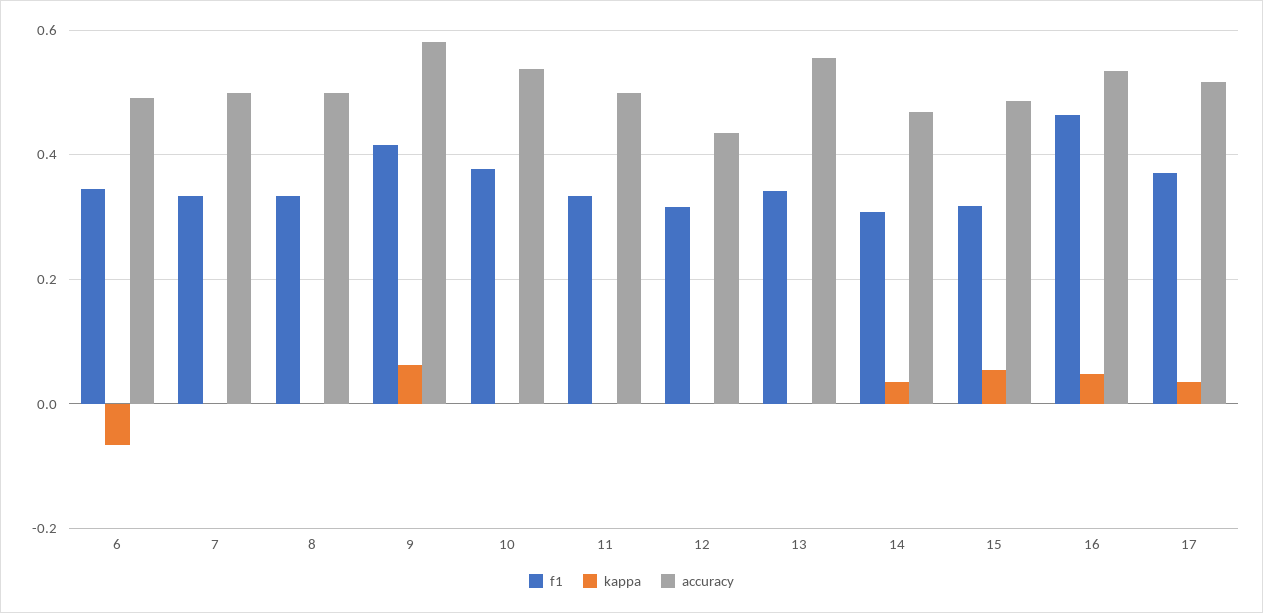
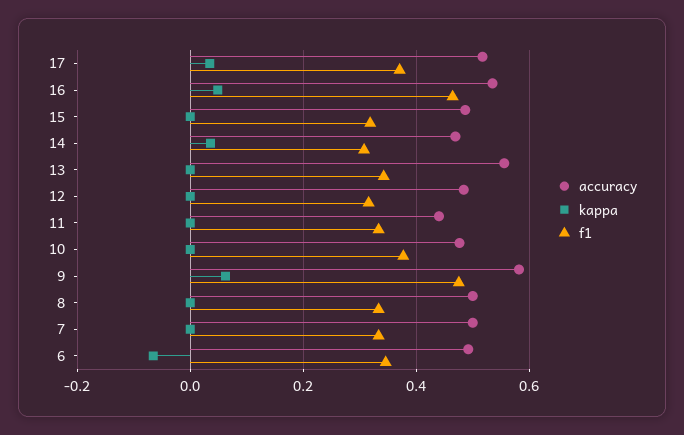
f1, 9: 0.42 -> 0.48
accuracy, 10: 0.54 -> 0.48
accuracy, 11: 0.5 -> 0.44
accuracy, 12: 0.44 -> 0.48
kappa, 15: 0.06 -> 0

